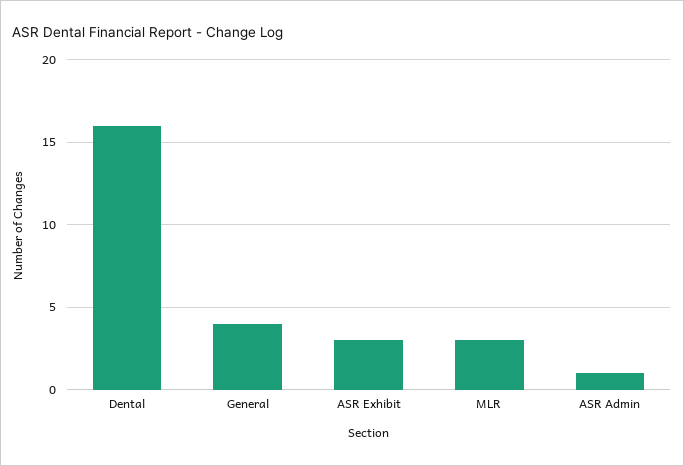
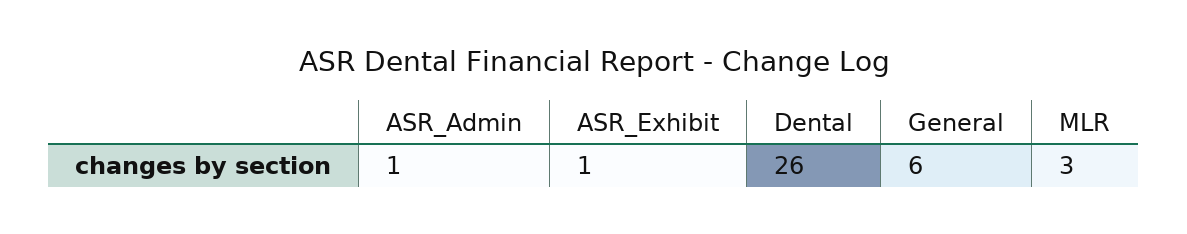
Dental: 16 -> 26
General: 4 -> 6
ASR Exhibit: 3 -> 1

